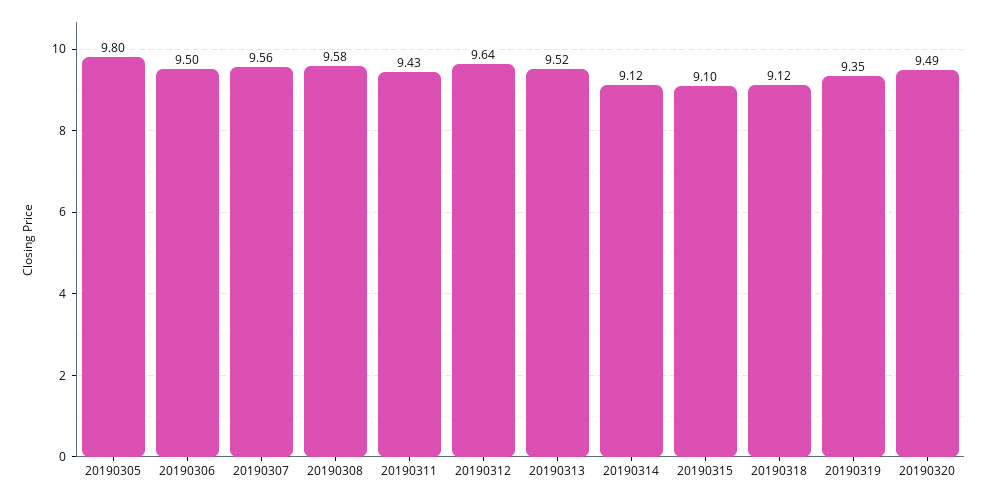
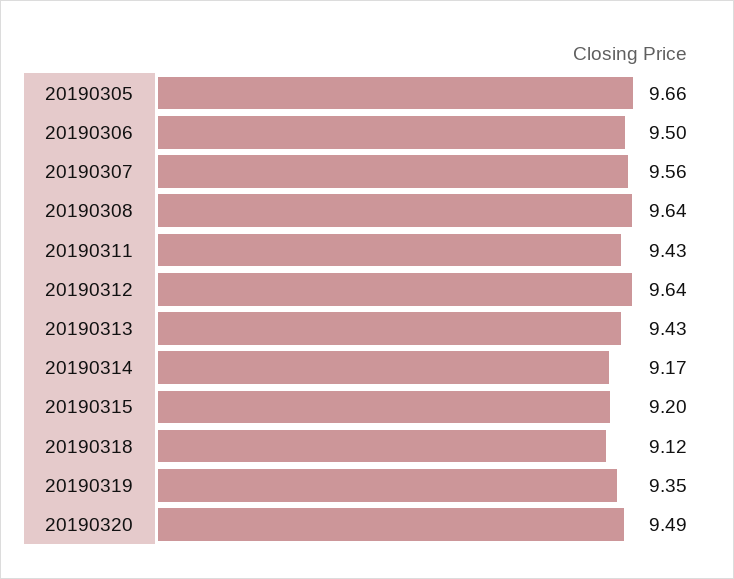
20190305: 9.8 -> 9.66
20190308: 9.58 -> 9.64
20190313: 9.52 -> 9.43
20190314: 9.12 -> 9.17
20190315: 9.1 -> 9.2

